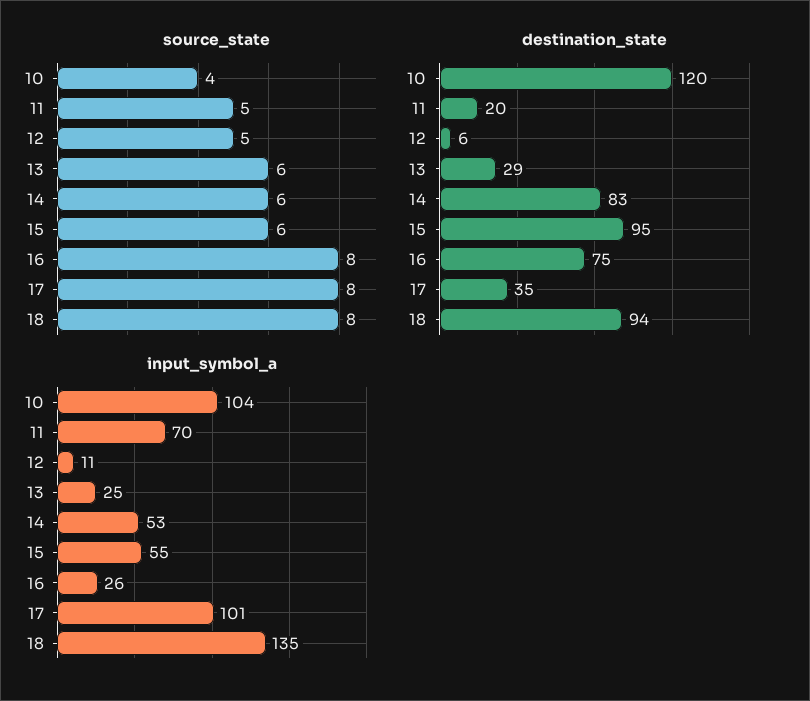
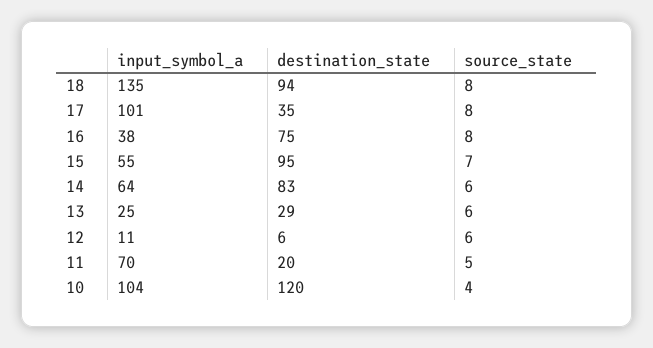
source_state, 12: 5 -> 6
source_state, 15: 6 -> 7
input_symbol_a, 14: 53 -> 64
input_symbol_a, 16: 26 -> 38

